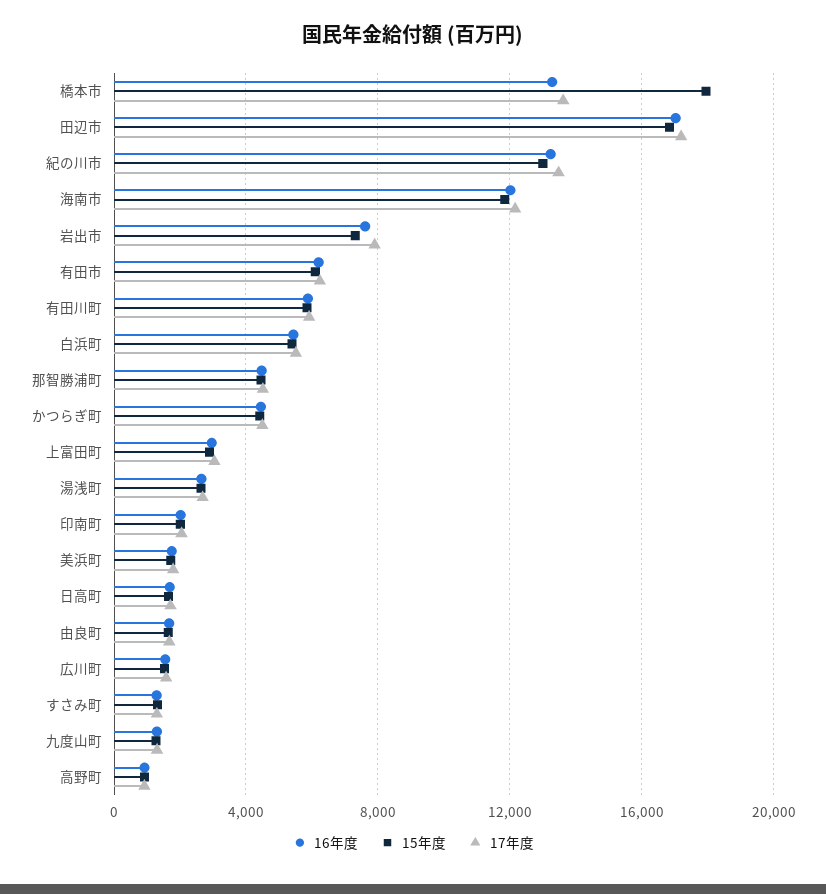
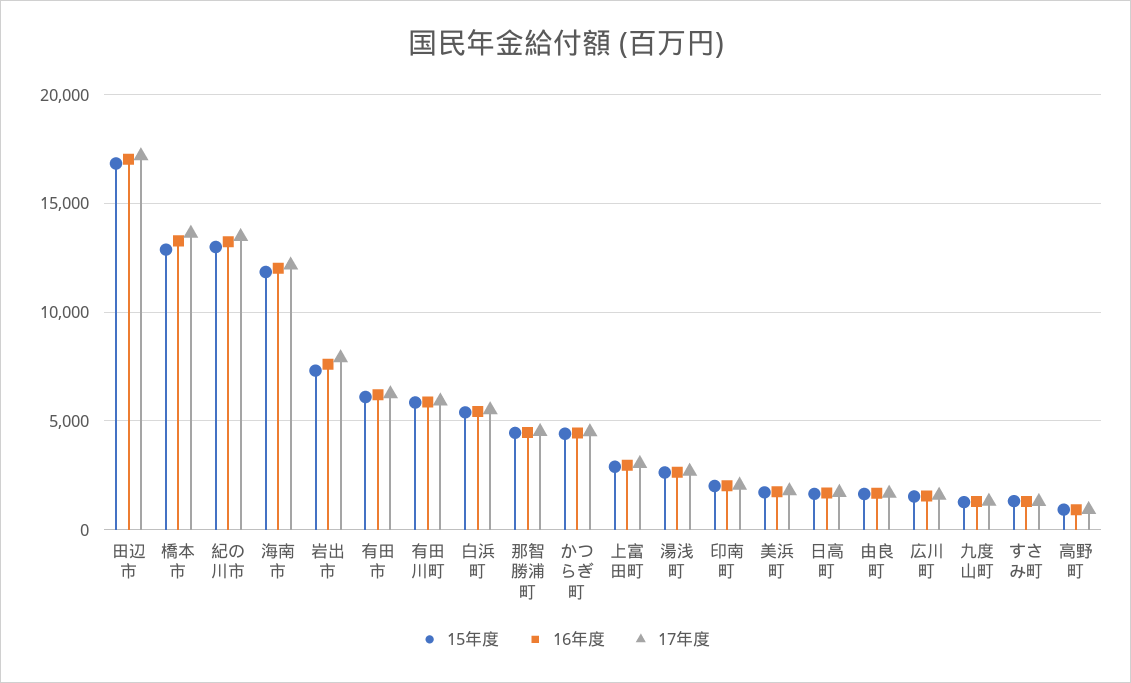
15年度, 橋本市: 18000 -> 13000

